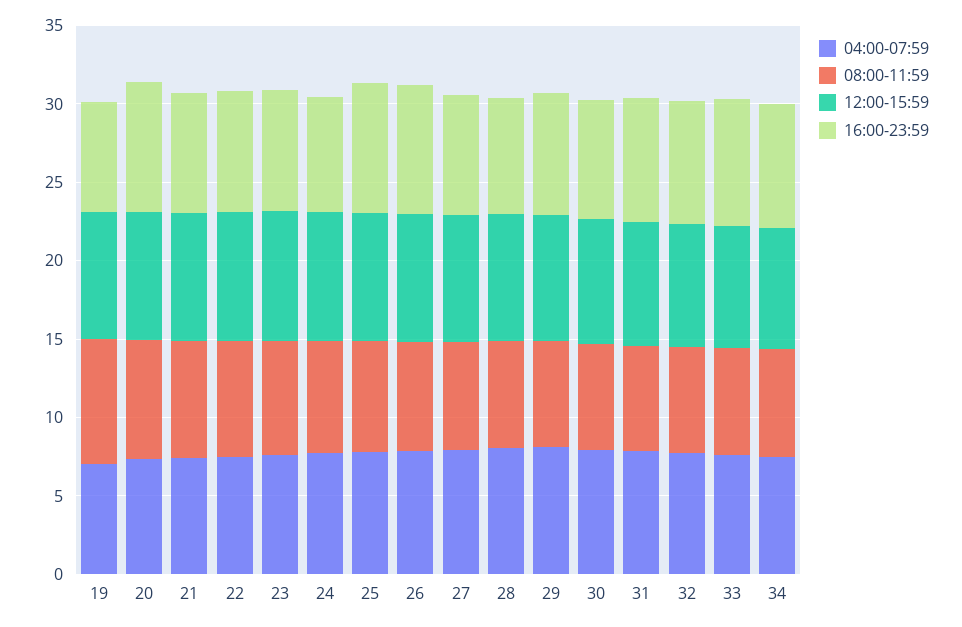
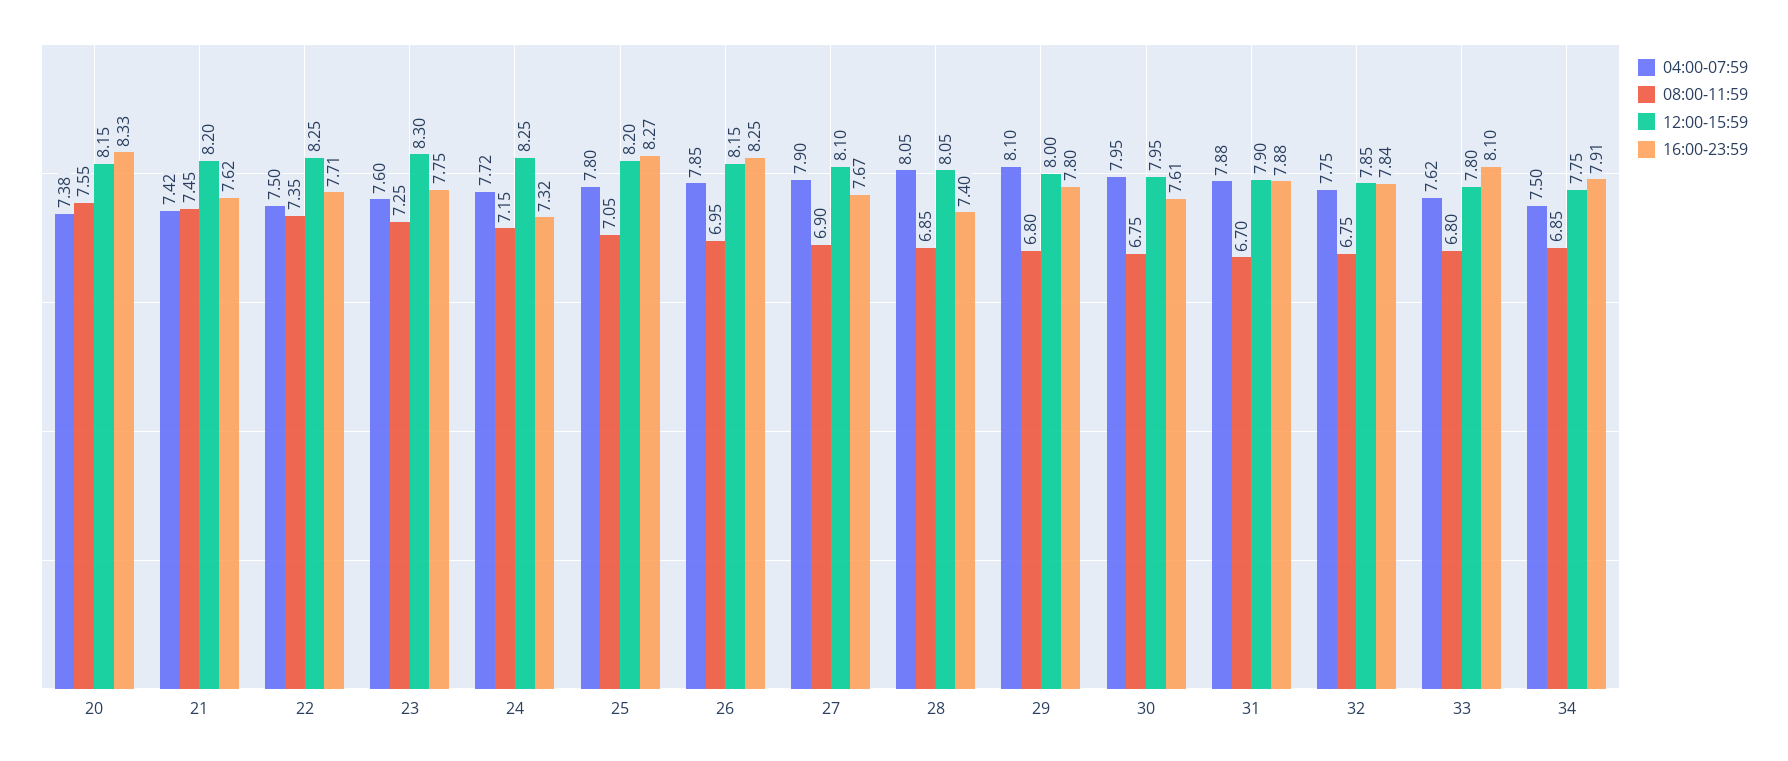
04:00-07:59, 19: 7 -> none
08:00-11:59, 19: 8 -> none
12:00-15:59, 19: 8 -> none
16:00-23:59, 19: 7 -> none

